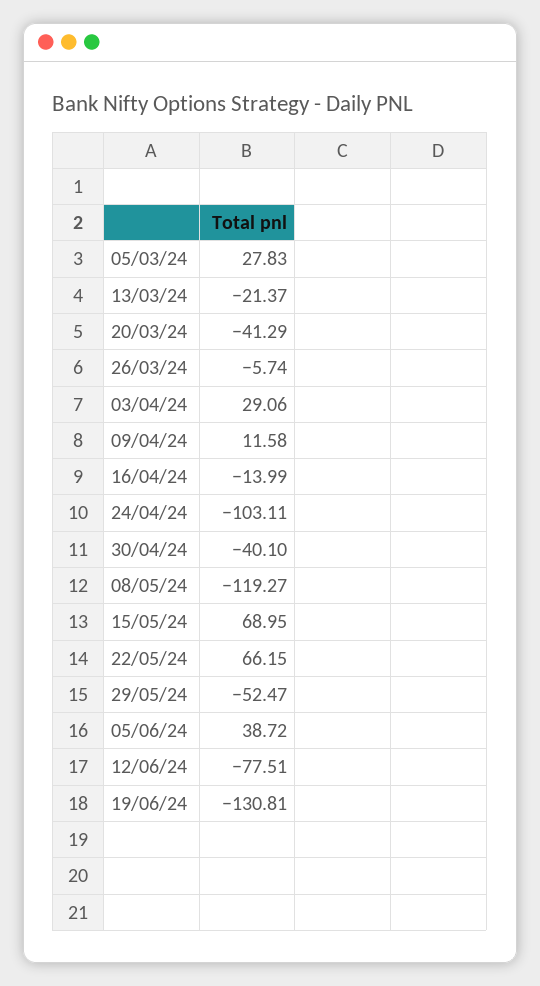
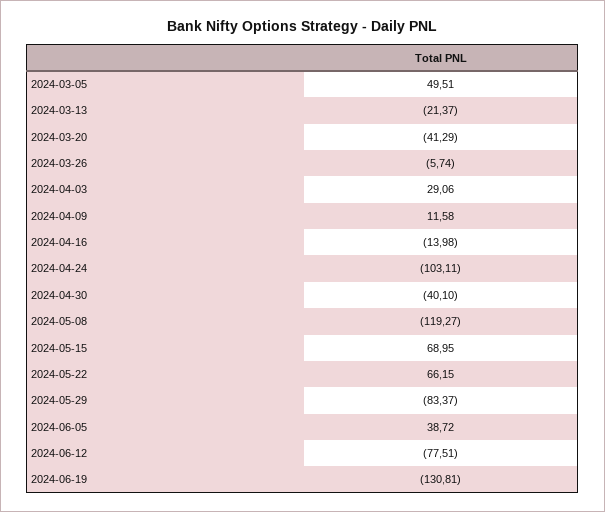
05/03/24: 27.83 -> 49.51
16/04/24: -13.99 -> -13.98
29/05/24: -52.47 -> -83.37

